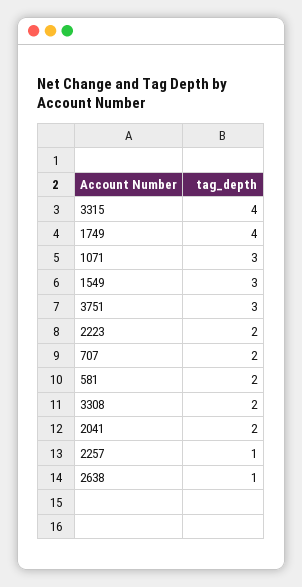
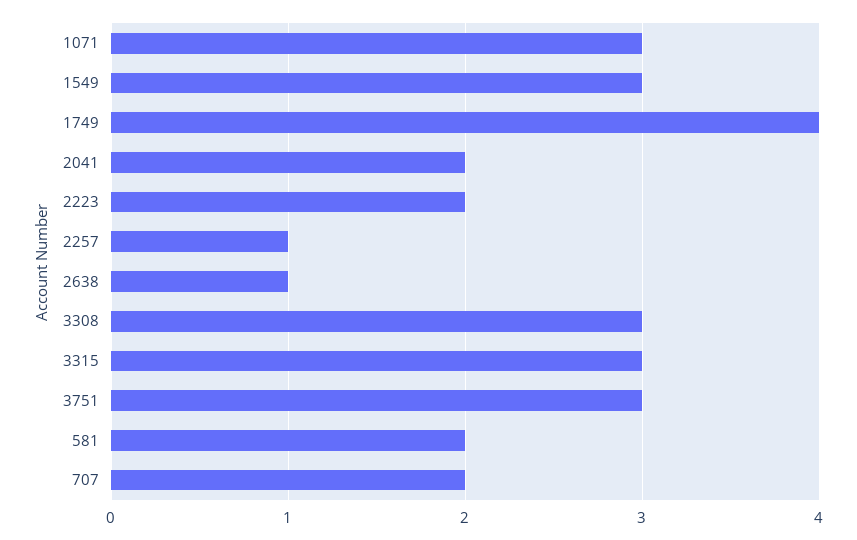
3315: 4 -> 3
3308: 2 -> 3

